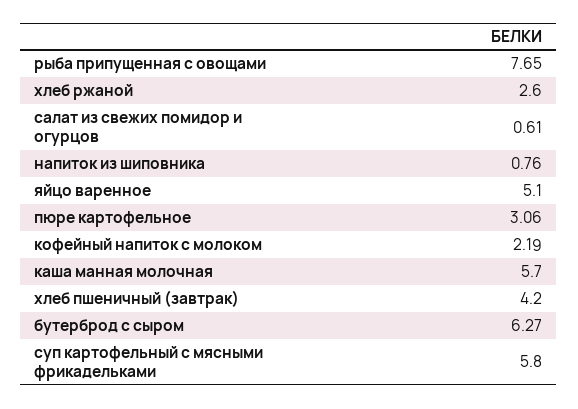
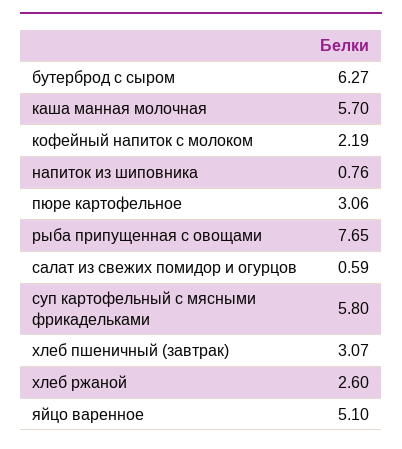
салат из свежих помидор и огурцов: 0.61 -> 0.59
хлеб пшеничный (завтрак): 4.2 -> 3.07

